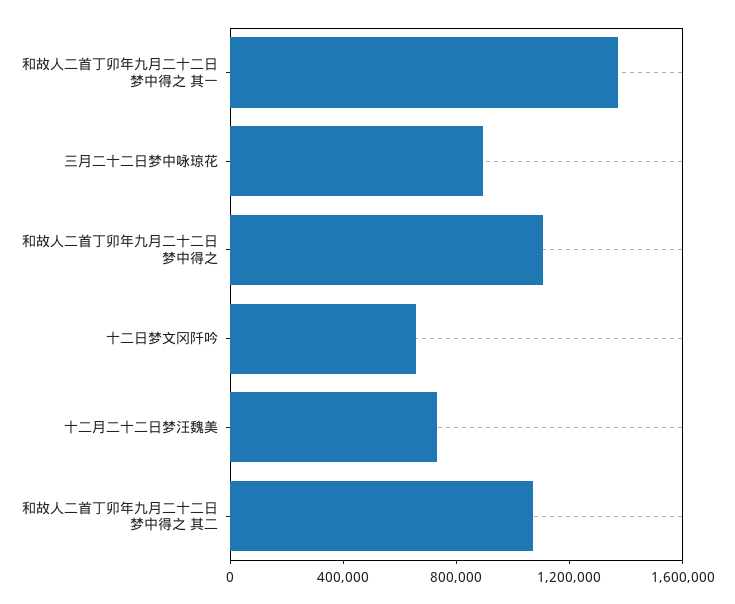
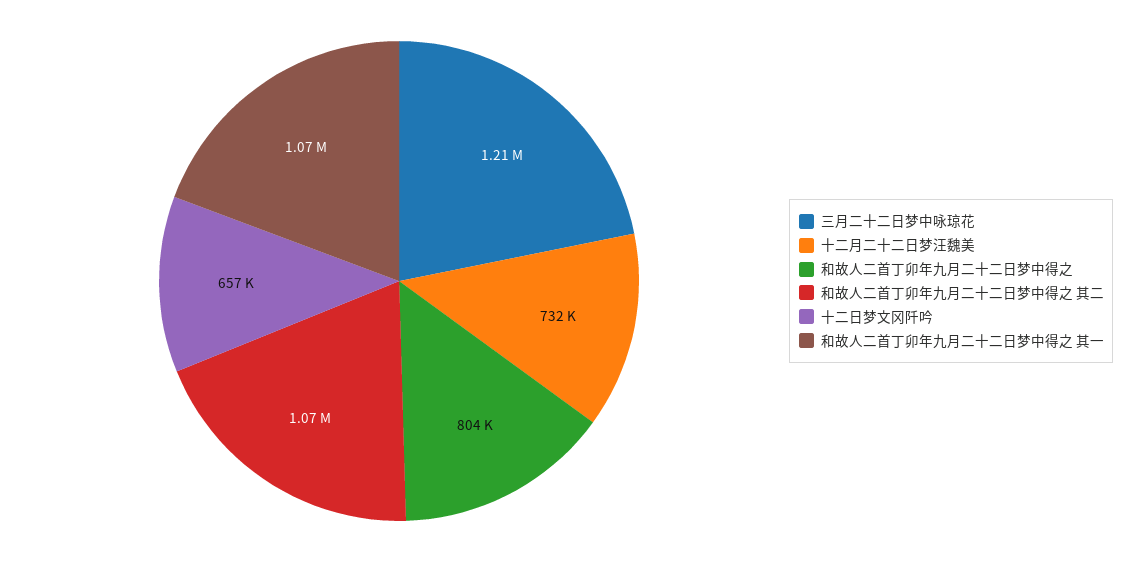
和故人二首丁卯年九月二十二日梦中得之 其一: 1400000 -> 1070000
三月二十二日梦中咏琼花: 900000 -> 1210000
和故人二首丁卯年九月二十二日梦中得之: 1100000 -> 804000

